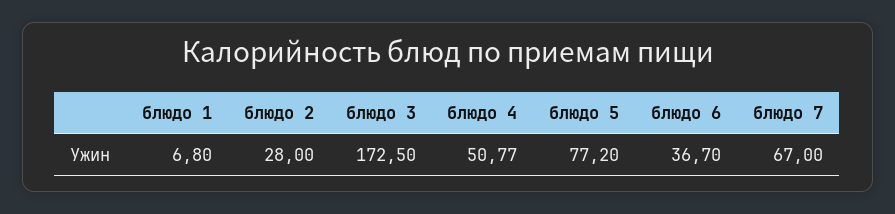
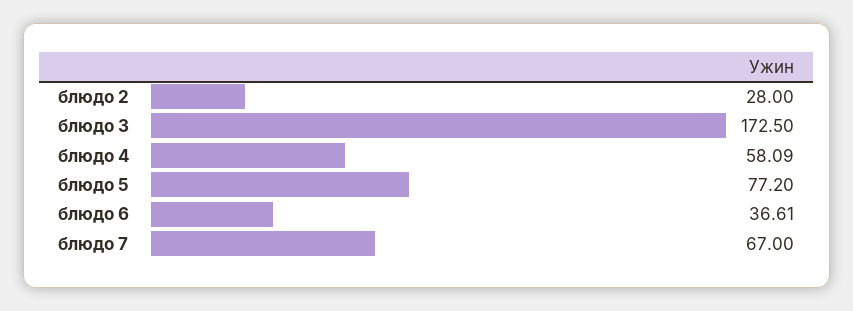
блюдо 1: 6.8 -> none
блюдо 4: 50.77 -> 58.09
блюдо 6: 36.7 -> 36.61

